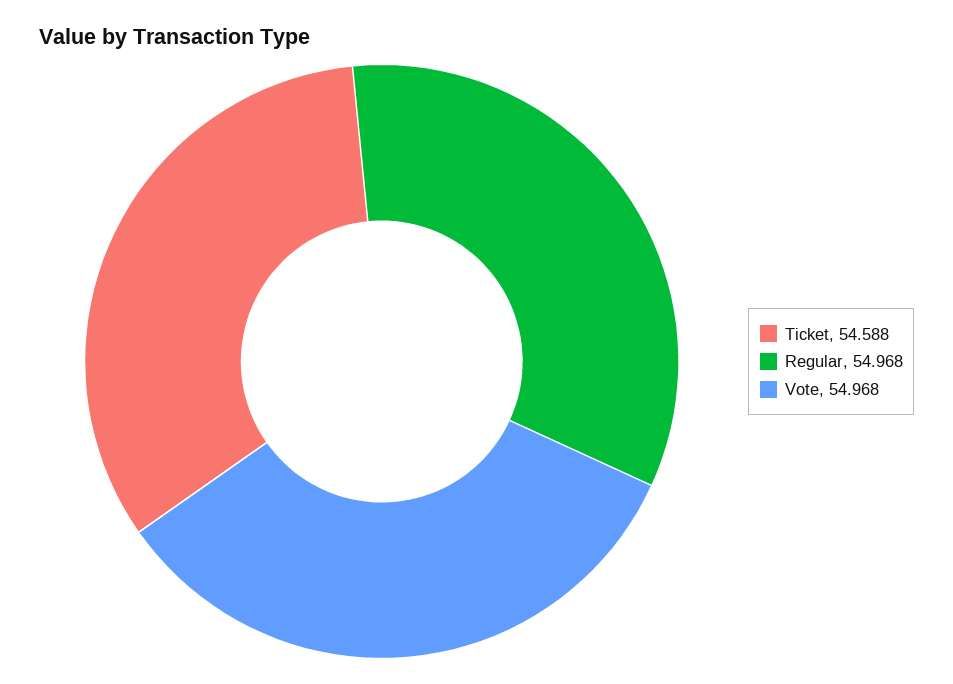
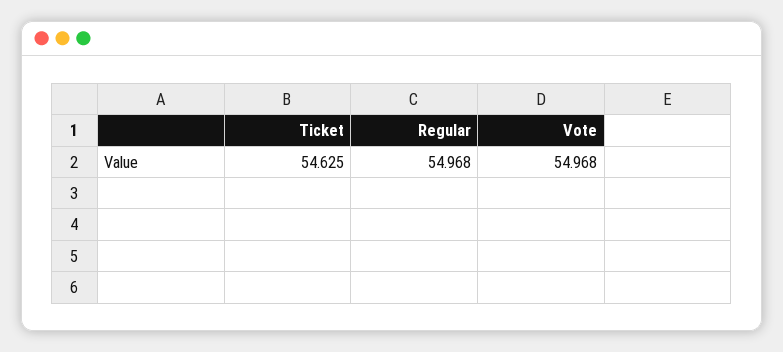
Ticket: 54.588 -> 54.625

